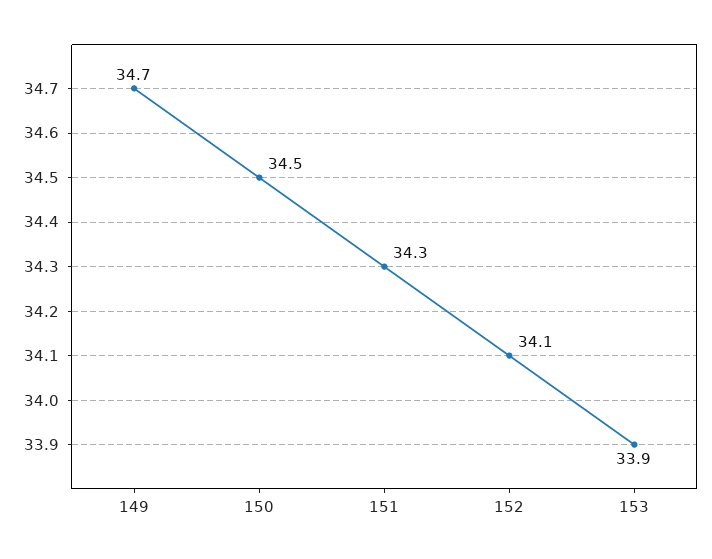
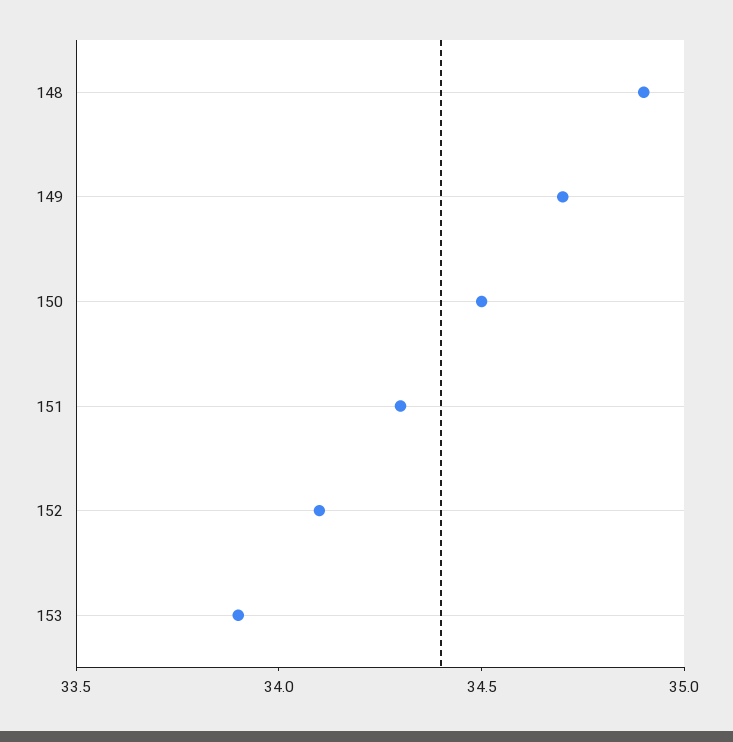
148: none -> 34.9

